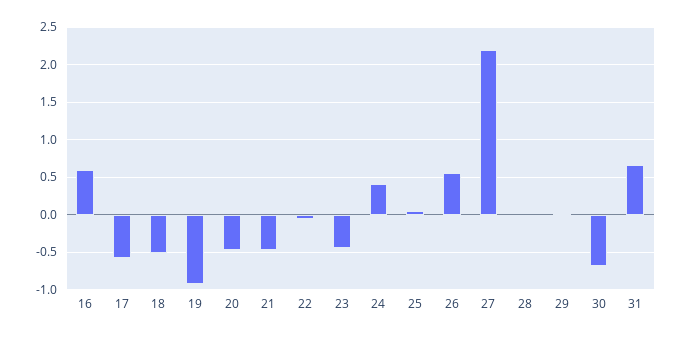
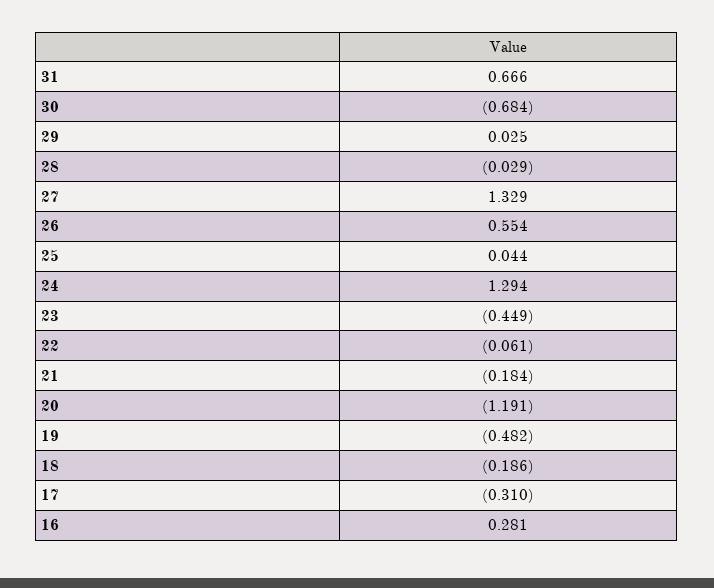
16: 0.6 -> 0.281
17: -0.6 -> -0.31
18: -0.5 -> -0.186
19: -0.9 -> -0.482
20: -0.5 -> -1.191
21: -0.5 -> -0.184
24: 0.4 -> 1.294
27: 2.2 -> 1.329

